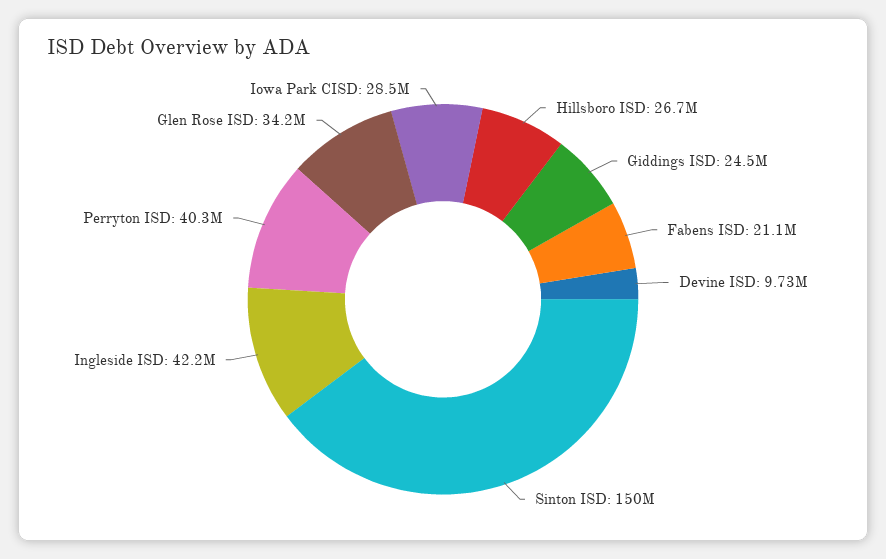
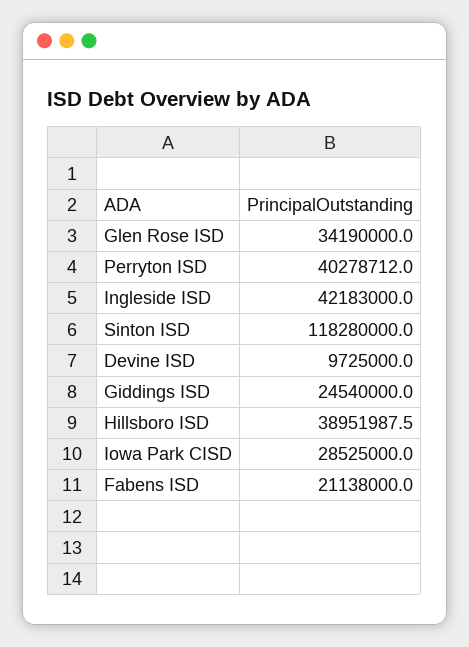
Hillsboro ISD: 26700000 -> 38951987.5
Sinton ISD: 150000000 -> 118280000

